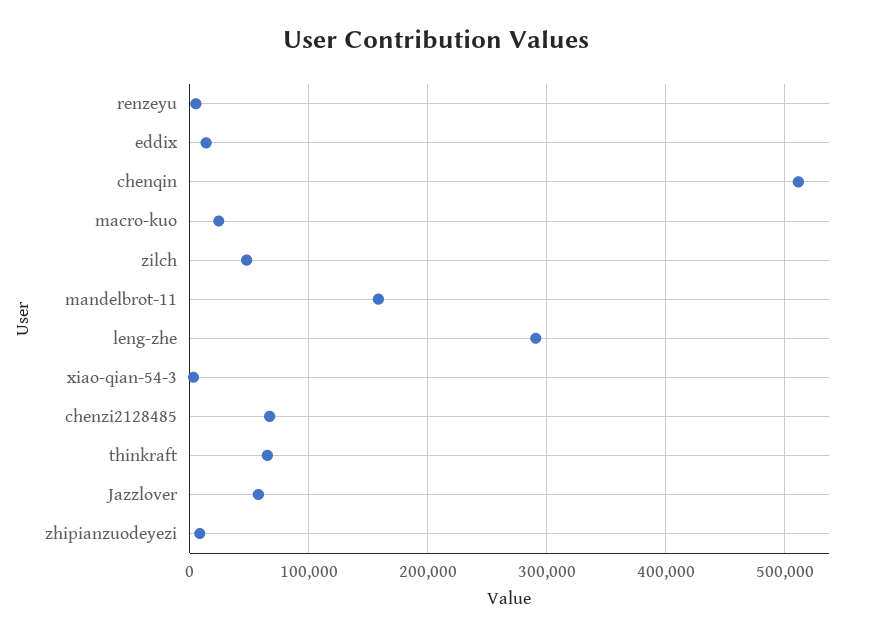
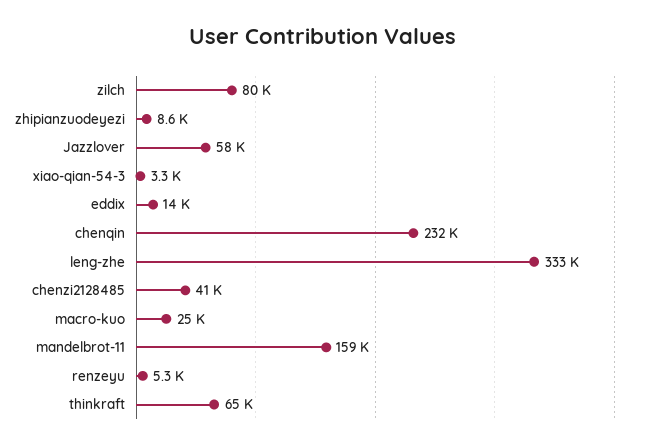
chenqin: 510000 -> 232000
zilch: 50000 -> 80000
leng-zhe: 290000 -> 333000
chenzi2128485: 70000 -> 41000

